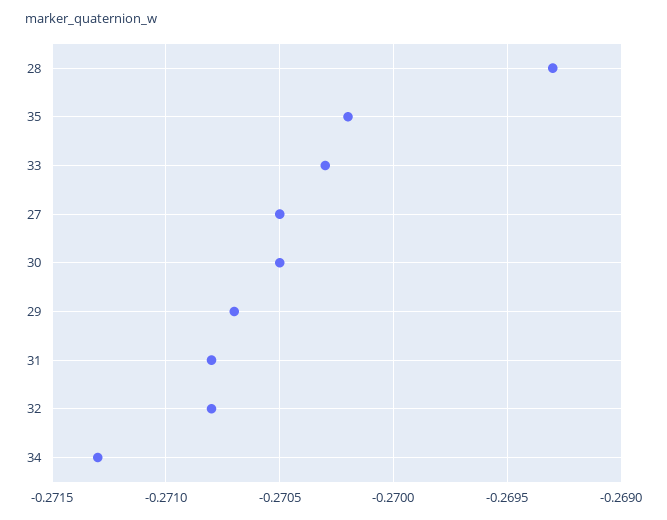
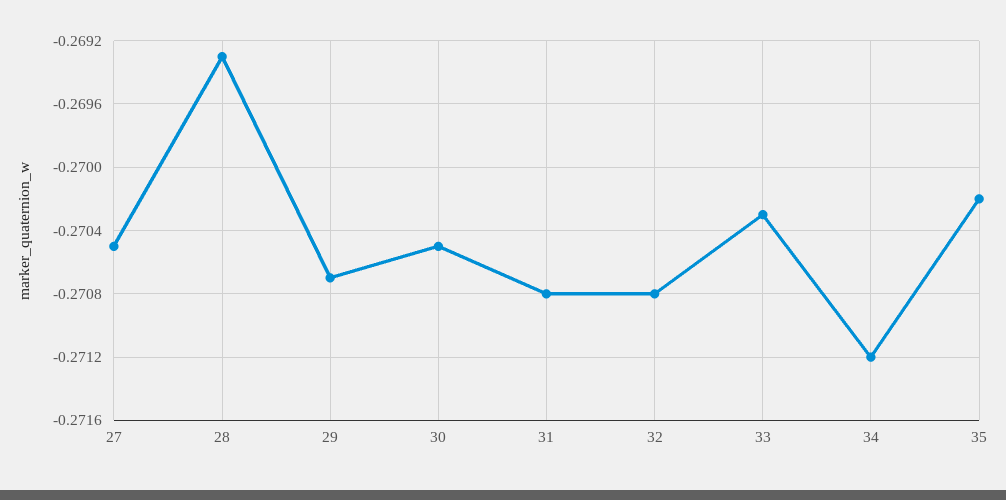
34: -0.2713 -> -0.2712

